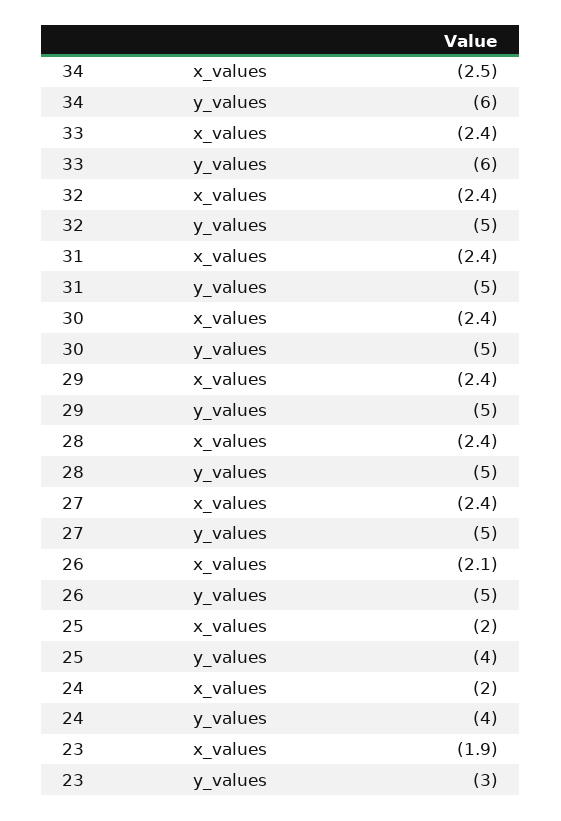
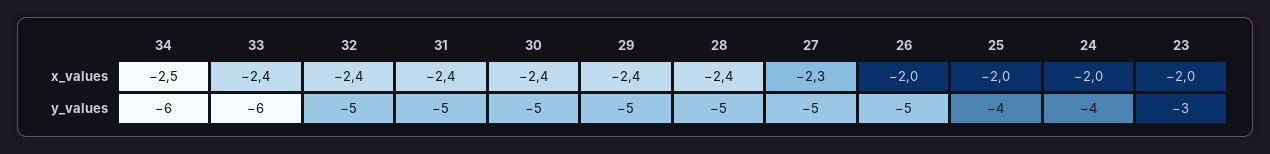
27, x_values: -2.4 -> -2.3
26, x_values: -2.1 -> -2
23, x_values: -1.9 -> -2

